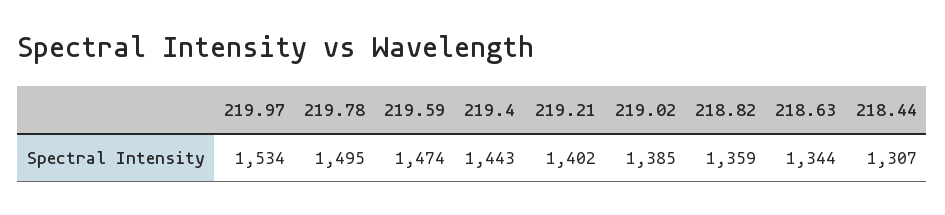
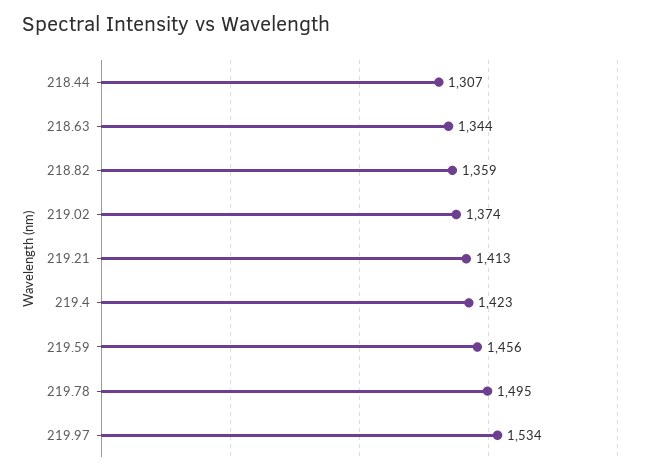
219.59: 1474 -> 1456
219.4: 1443 -> 1423
219.21: 1402 -> 1413
219.02: 1385 -> 1374

